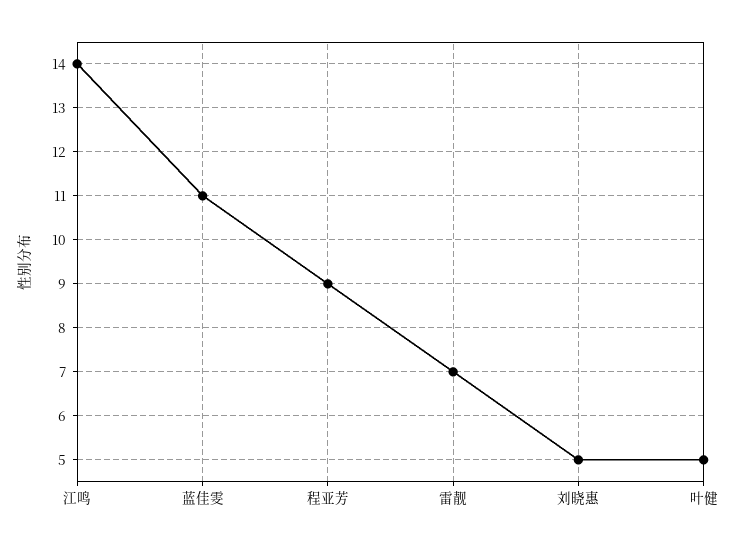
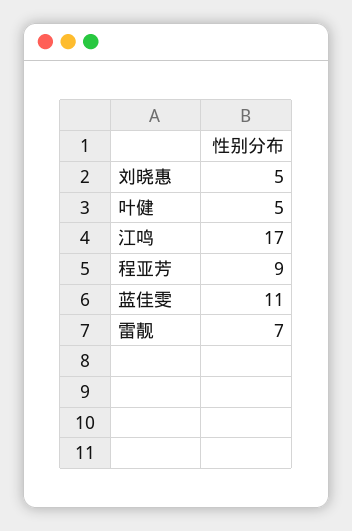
江鸣: 14 -> 17

